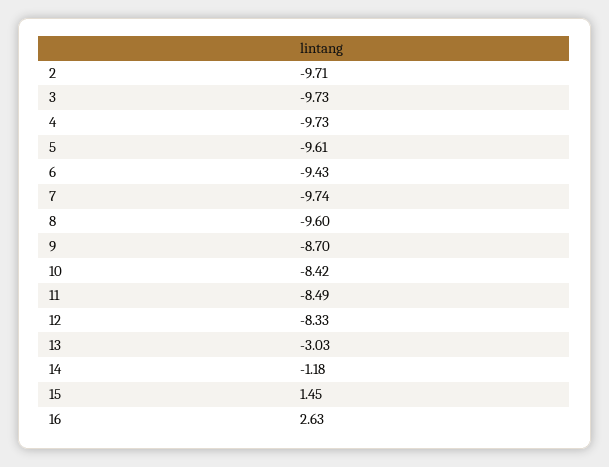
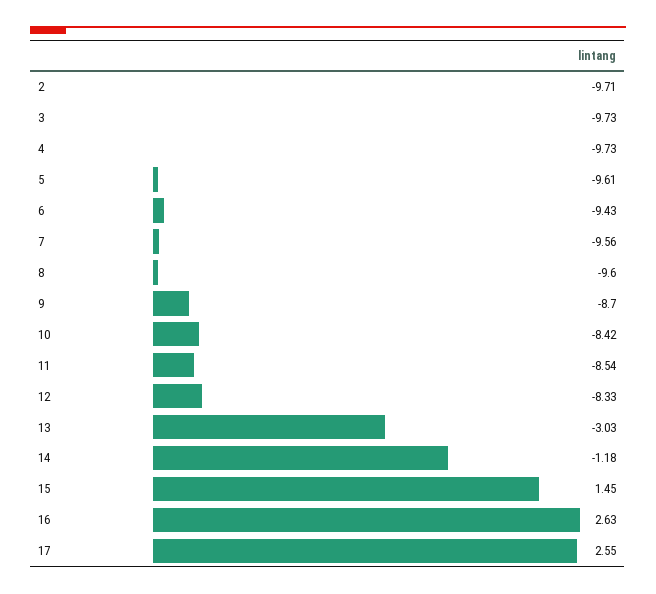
7: -9.74 -> -9.56
11: -8.49 -> -8.54
17: none -> 2.55

